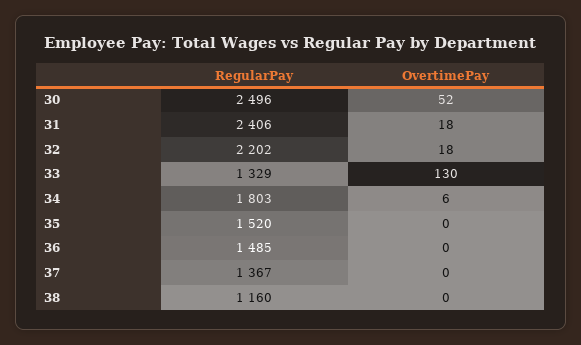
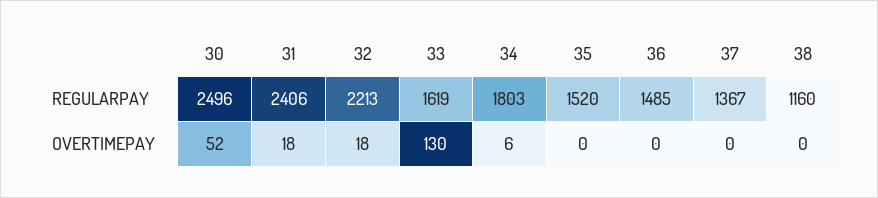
RegularPay, 32: 2202 -> 2213
RegularPay, 33: 1329 -> 1619

